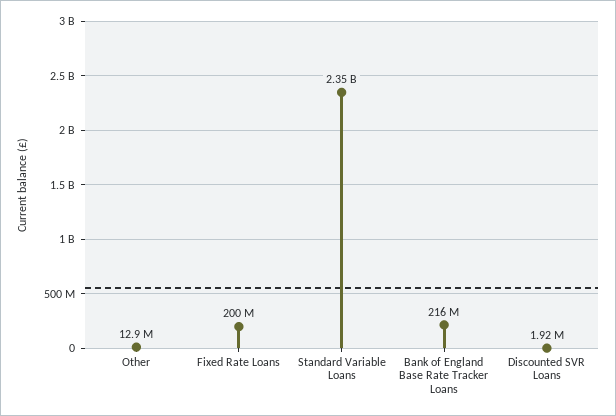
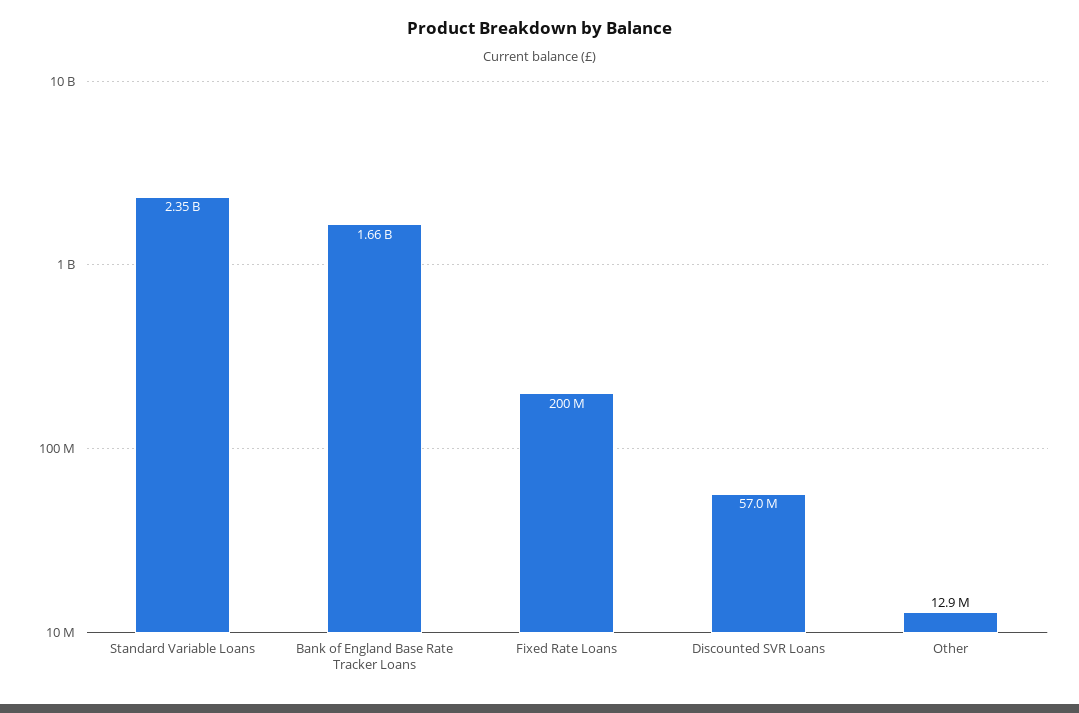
Bank of England Base Rate Tracker Loans: 216000000 -> 1660000000
Discounted SVR Loans: 1920000 -> 57000000

